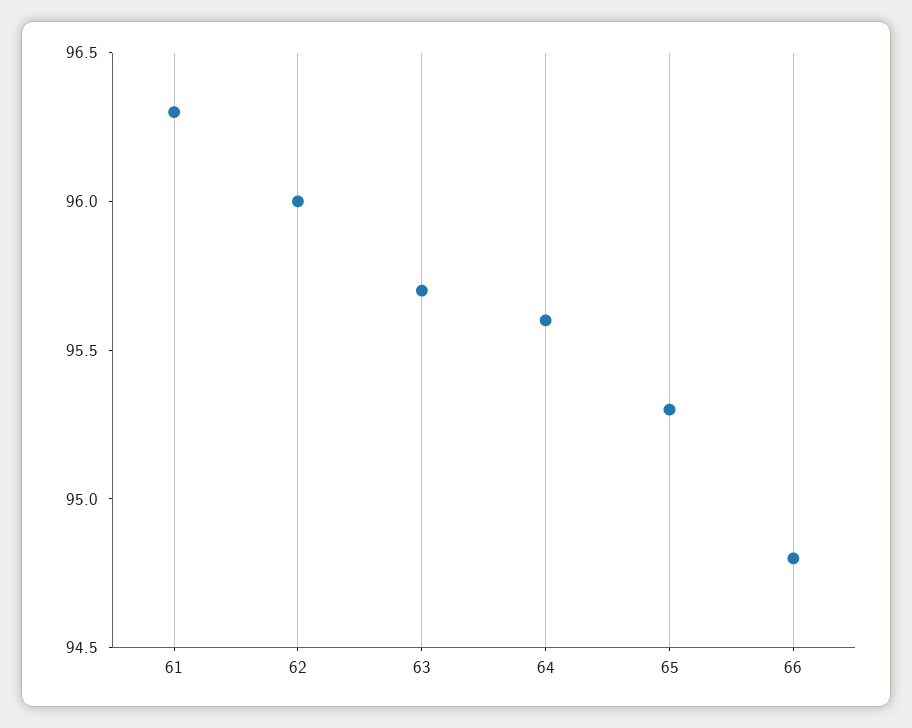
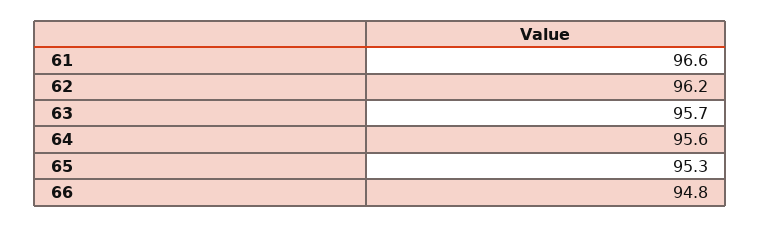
61: 96.3 -> 96.6
62: 96 -> 96.2

